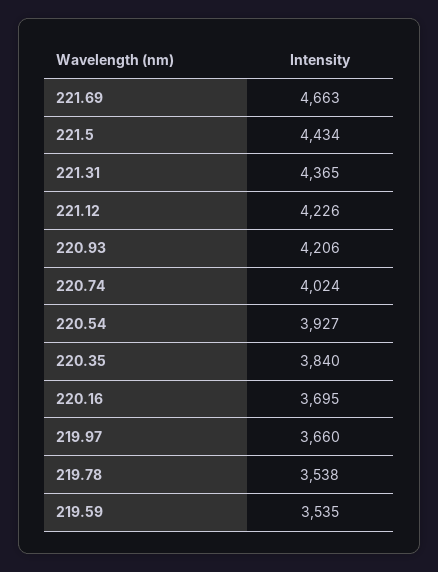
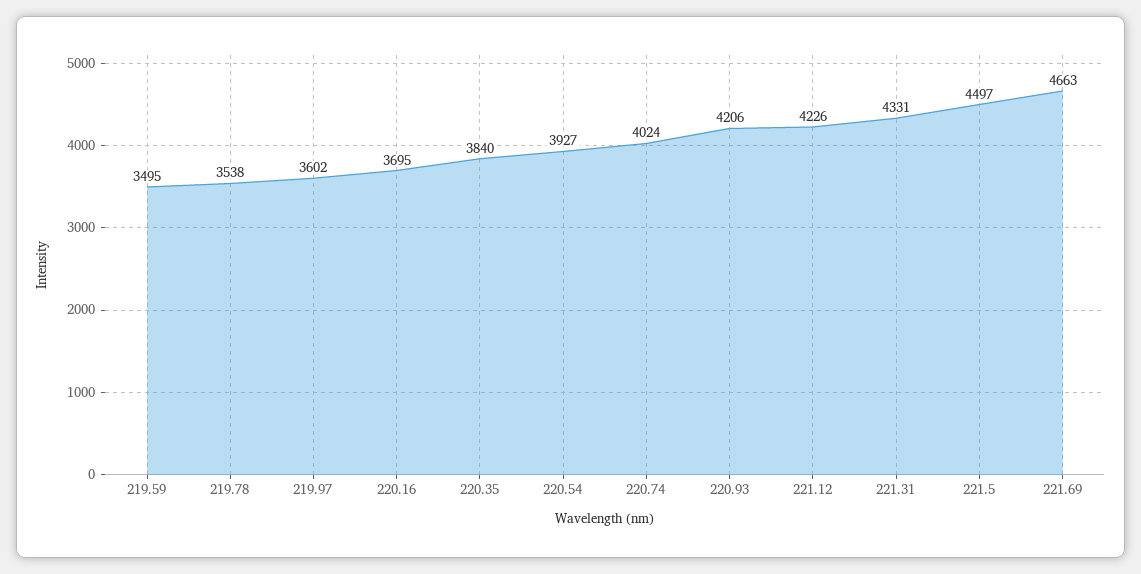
221.5: 4434 -> 4497
221.31: 4365 -> 4331
219.97: 3660 -> 3602
219.59: 3535 -> 3495

